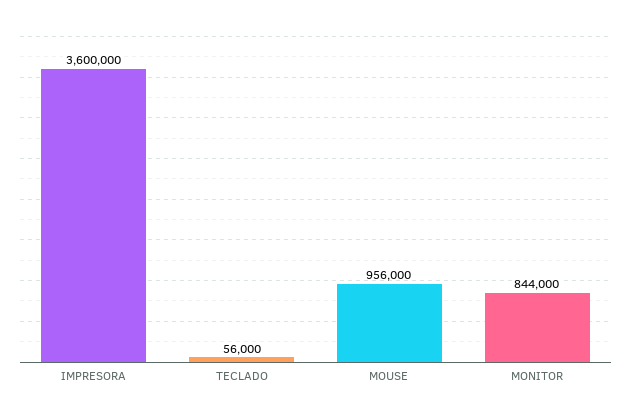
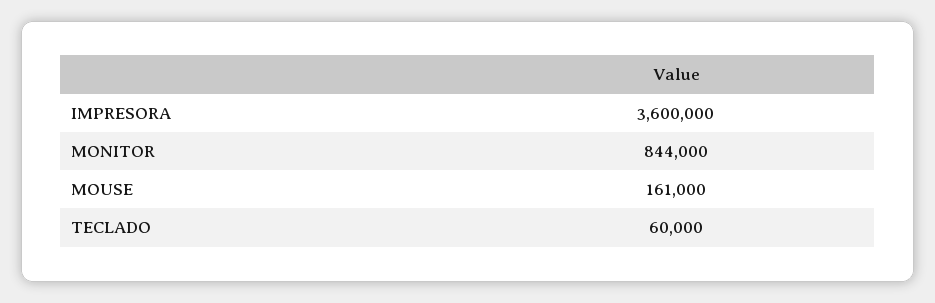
TECLADO: 56000 -> 60000
MOUSE: 956000 -> 161000

